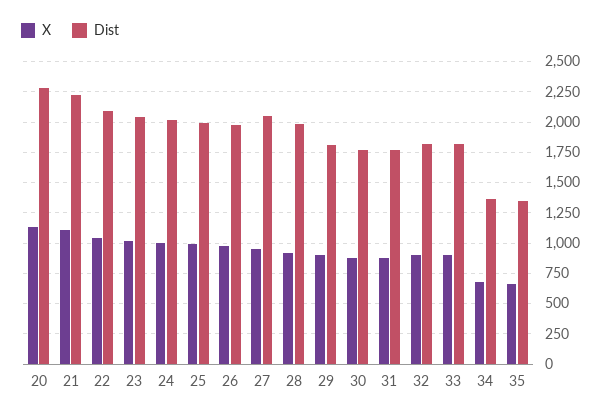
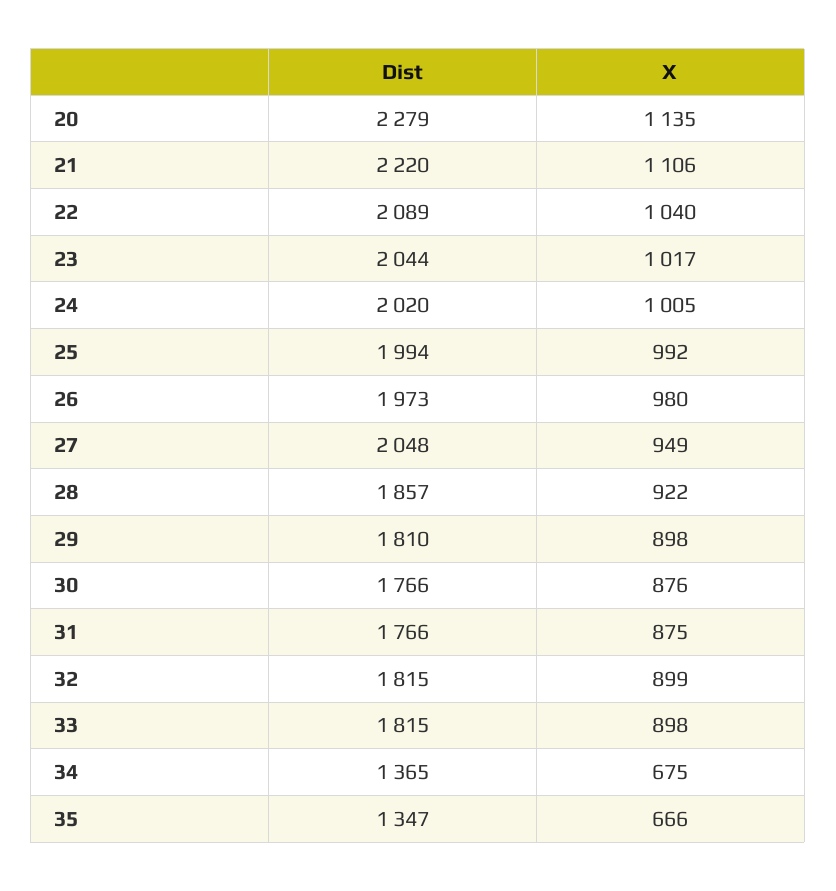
Dist, 28: 2000 -> 1857

